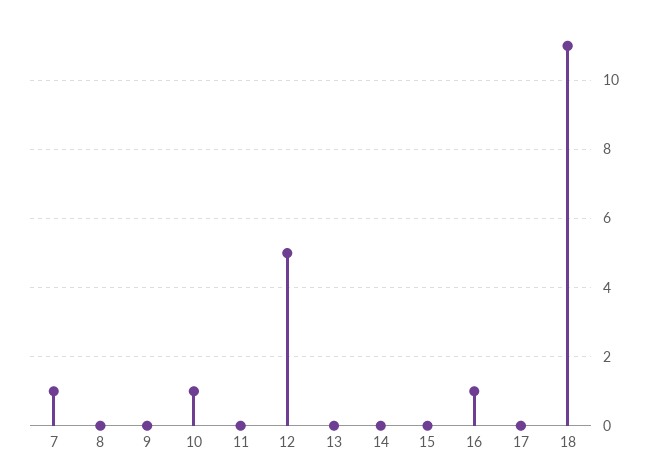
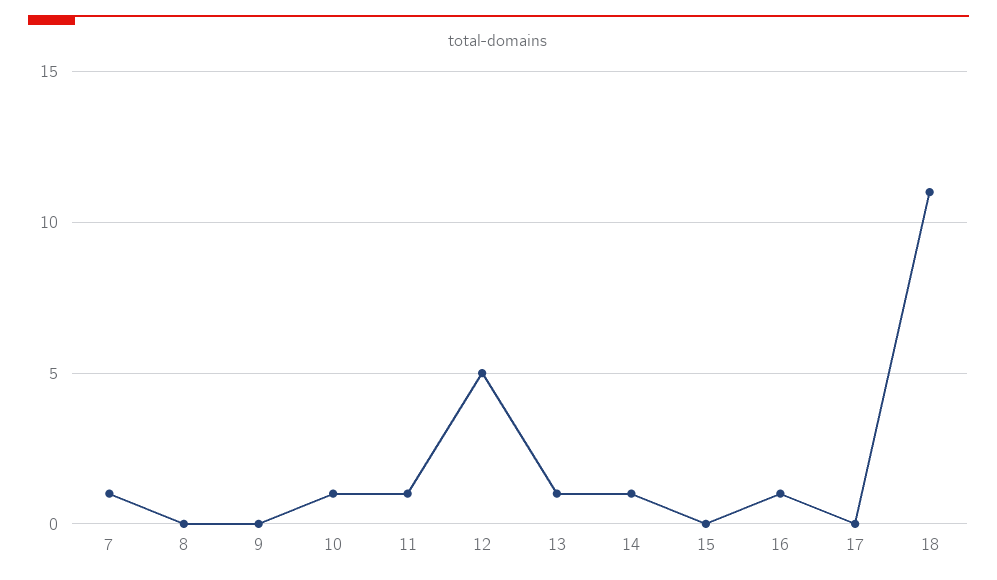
11: 0 -> 1
13: 0 -> 1
14: 0 -> 1

